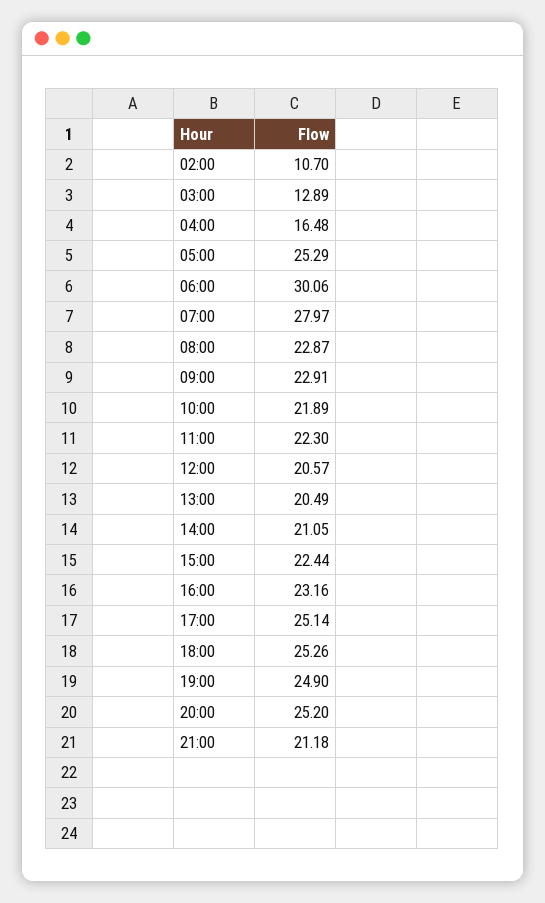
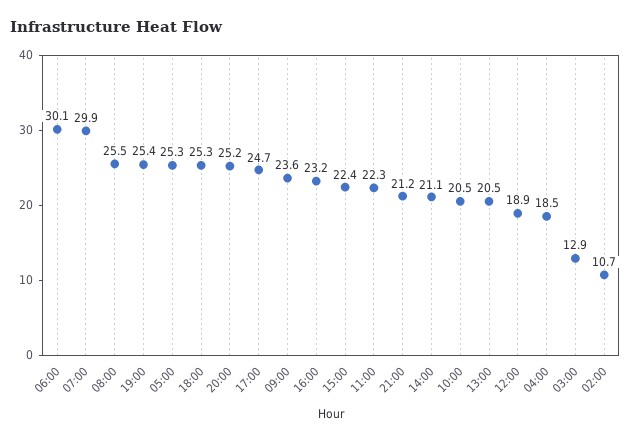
04:00: 16.48 -> 18.5
07:00: 27.97 -> 29.9
08:00: 22.87 -> 25.5
09:00: 22.91 -> 23.6
10:00: 21.89 -> 20.5
12:00: 20.57 -> 18.9
17:00: 25.14 -> 24.7
19:00: 24.9 -> 25.4

